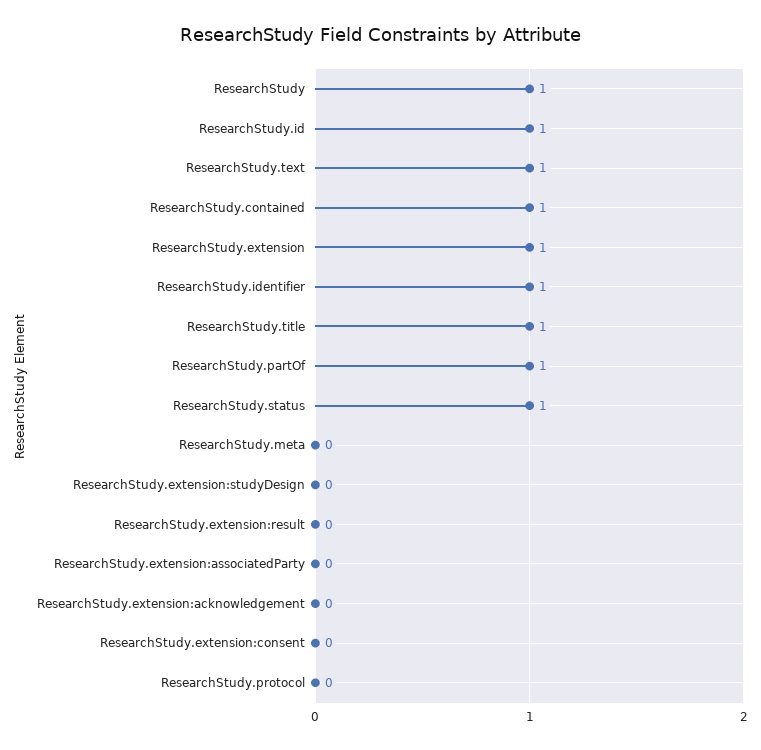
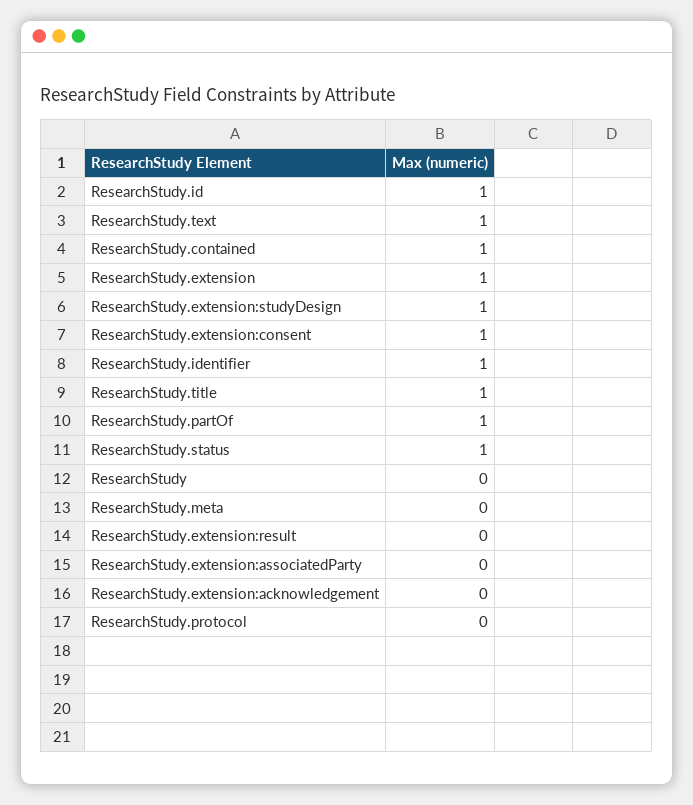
ResearchStudy: 1 -> 0
ResearchStudy.extension:studyDesign: 0 -> 1
ResearchStudy.extension:consent: 0 -> 1

